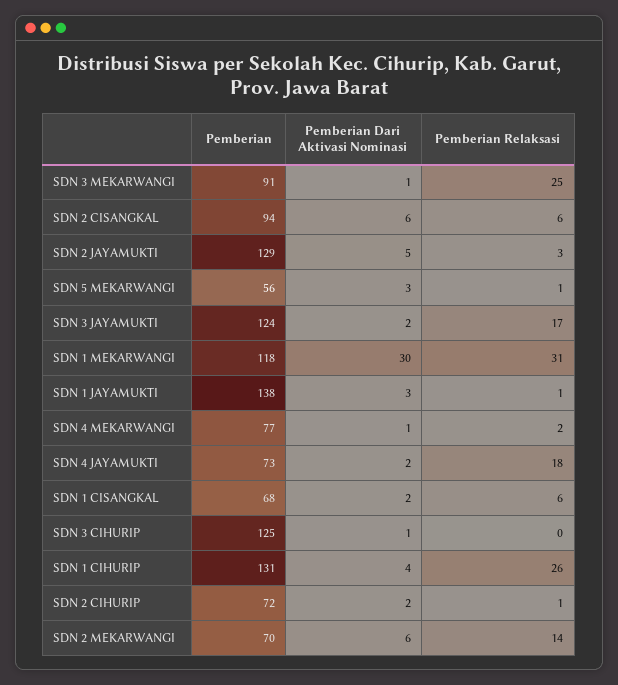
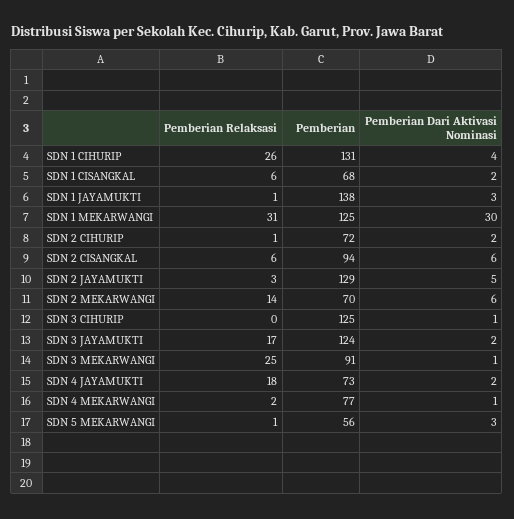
Pemberian, SDN 1 MEKARWANGI: 118 -> 125

